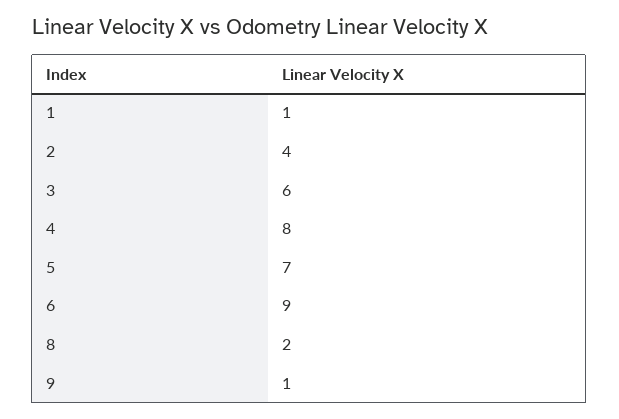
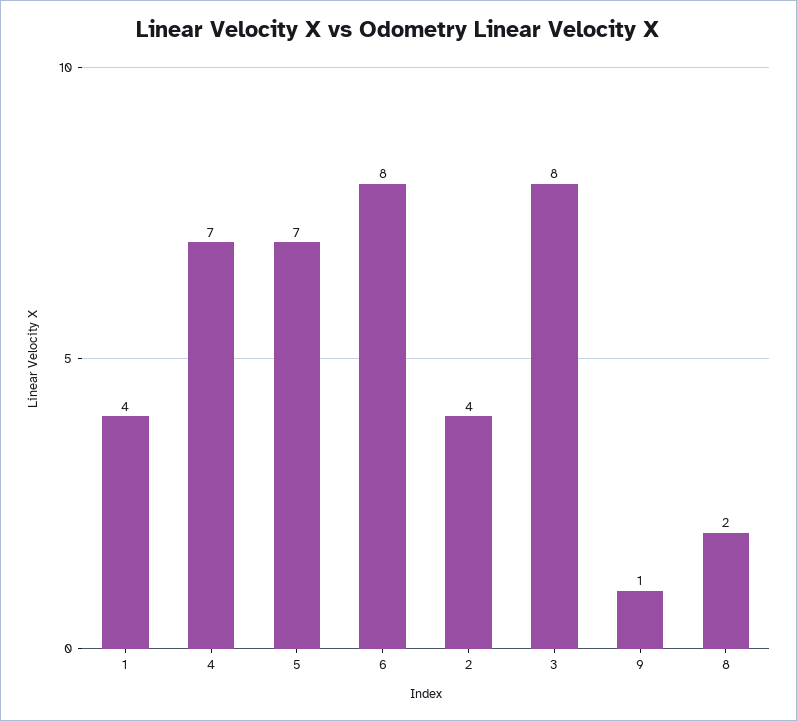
1: 1 -> 4
3: 6 -> 8
4: 8 -> 7
6: 9 -> 8

